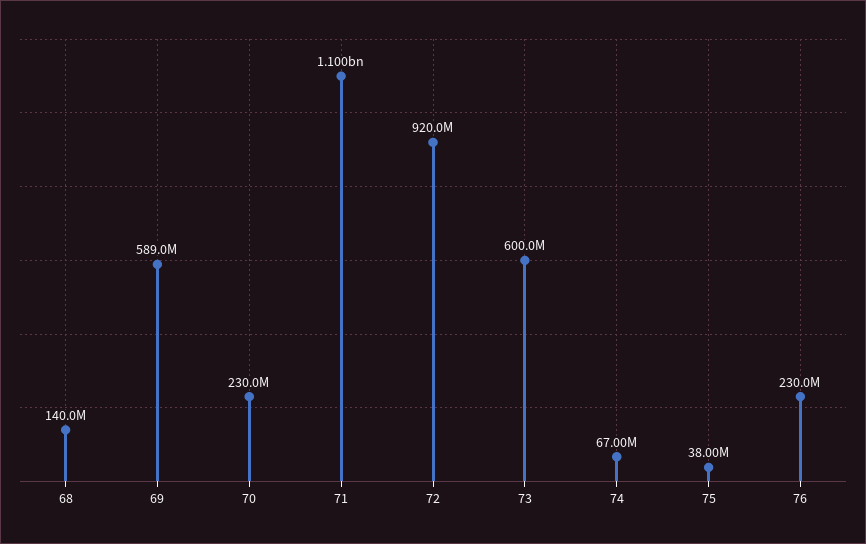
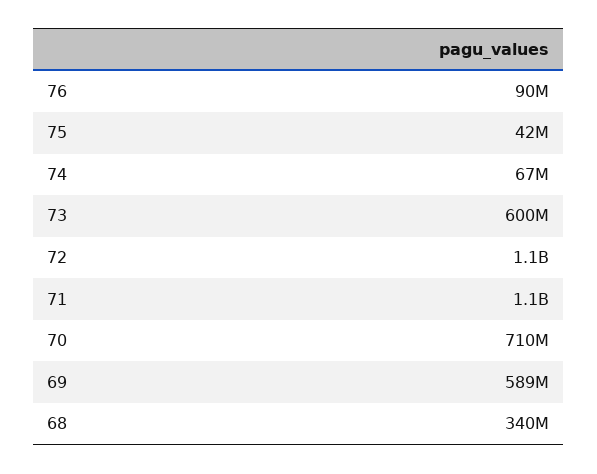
68: 140000000 -> 340000000
70: 230000000 -> 710000000
72: 920000000 -> 1100000000
75: 38000000 -> 42000000
76: 230000000 -> 90000000

